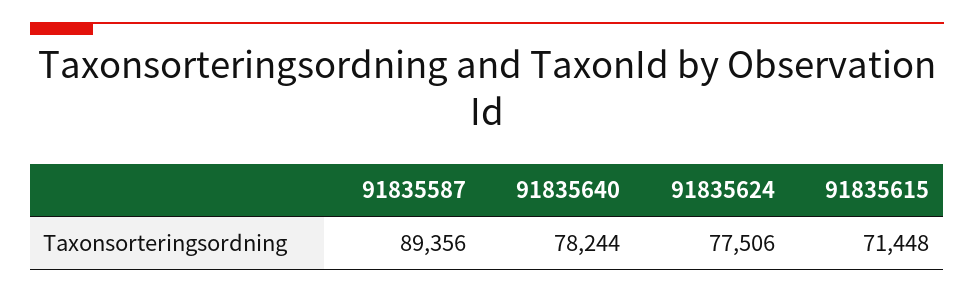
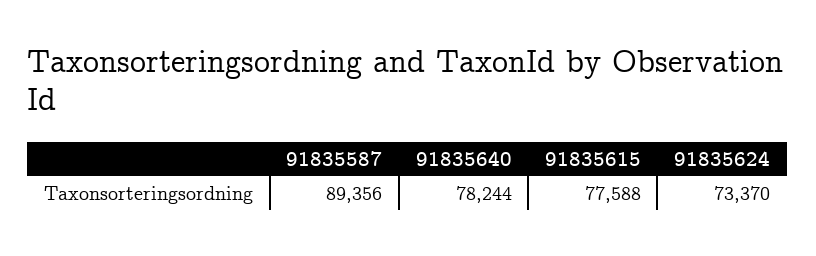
91835624: 77506 -> 73370
91835615: 71448 -> 77588

